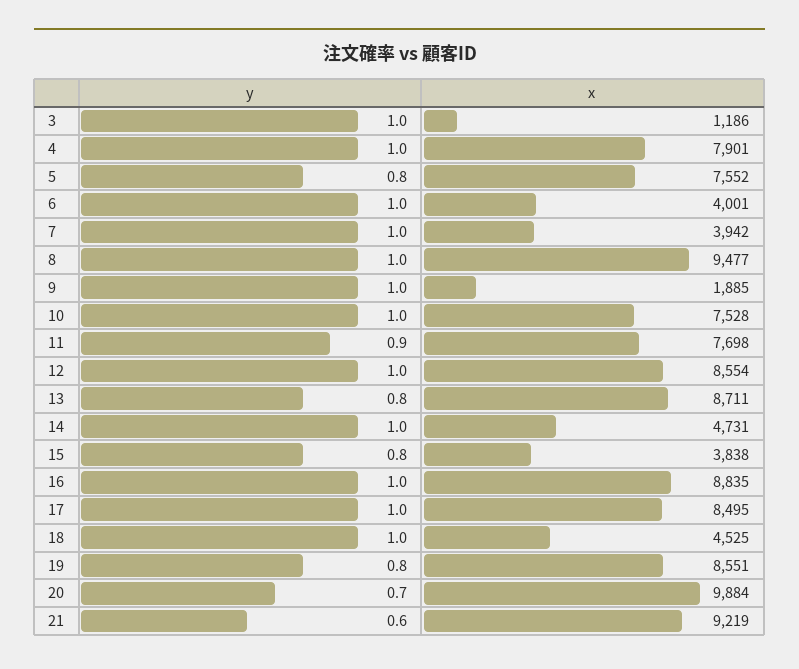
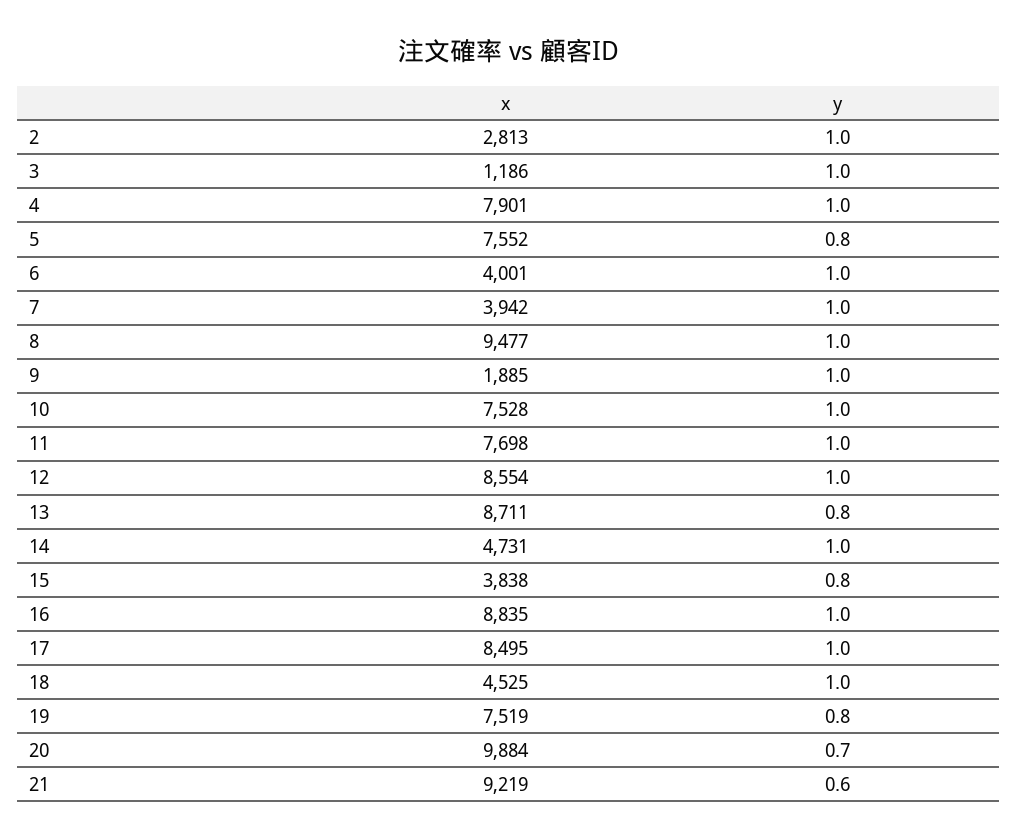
y, 11: 0.9 -> 1
x, 19: 8551 -> 7519
x, 2: none -> 2813
y, 2: none -> 1

